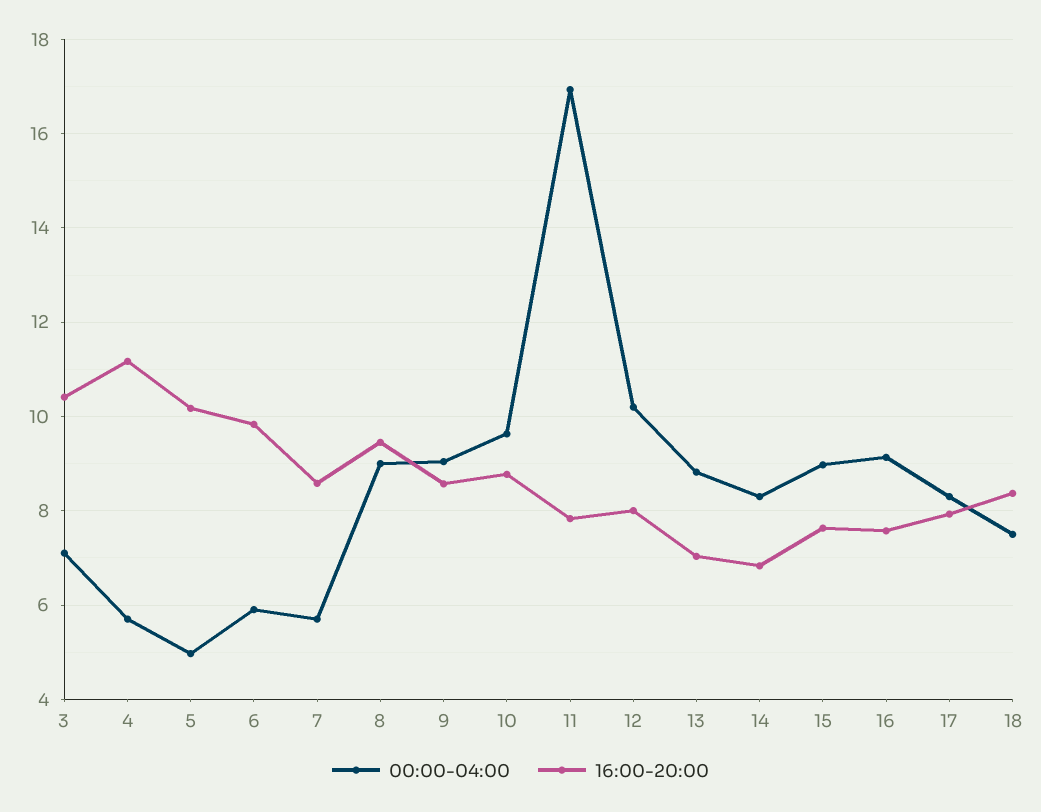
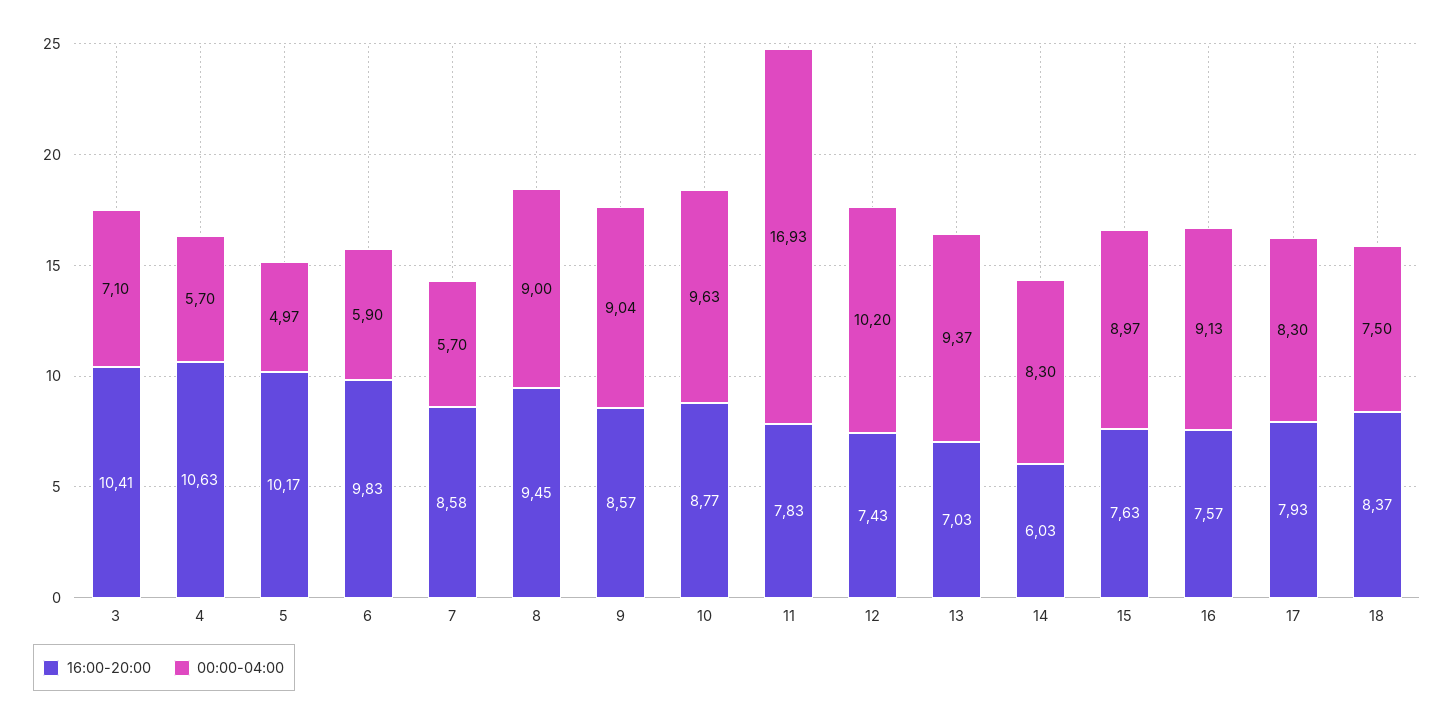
16:00-20:00, 4: 11.2 -> 10.63
16:00-20:00, 12: 8 -> 7.43
00:00-04:00, 13: 8.8 -> 9.37
16:00-20:00, 14: 6.8 -> 6.03

